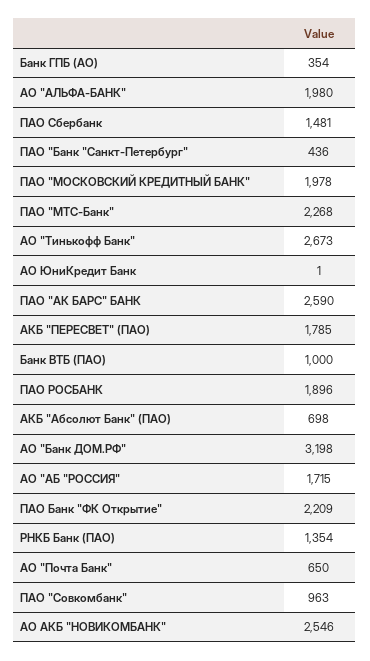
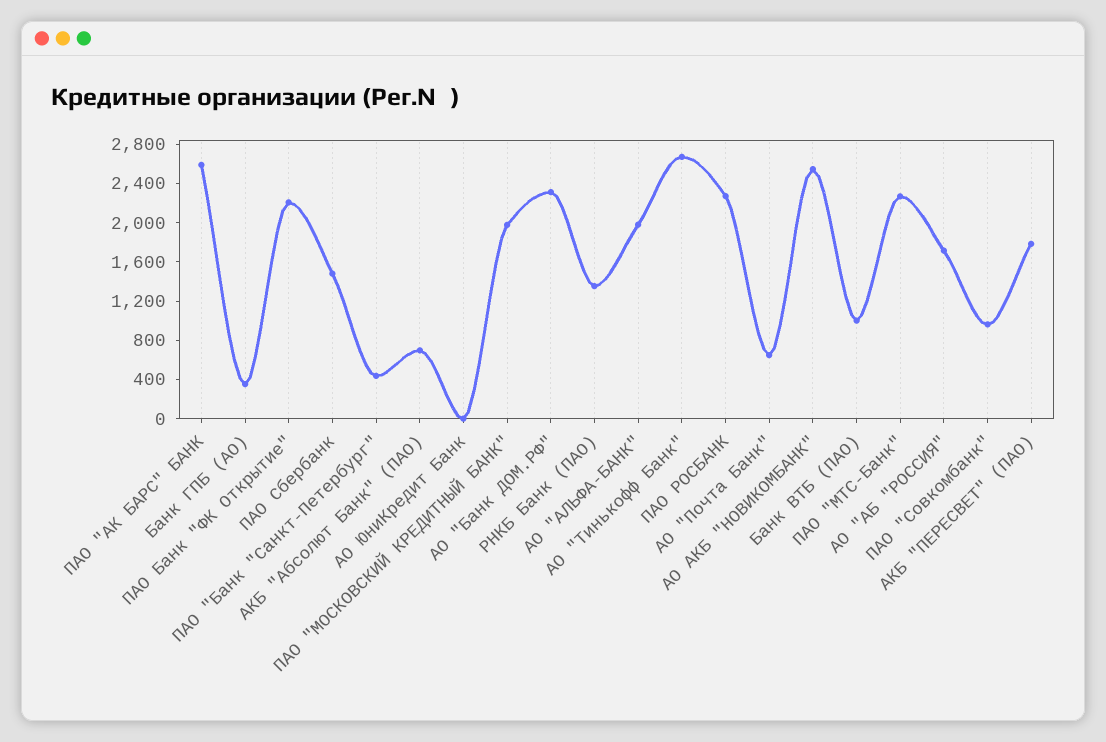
ПАО РОСБАНК: 1896 -> 2300
АО "Банк ДОМ.РФ": 3198 -> 2300

